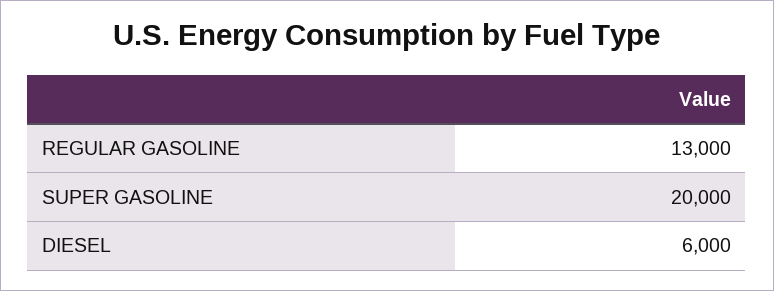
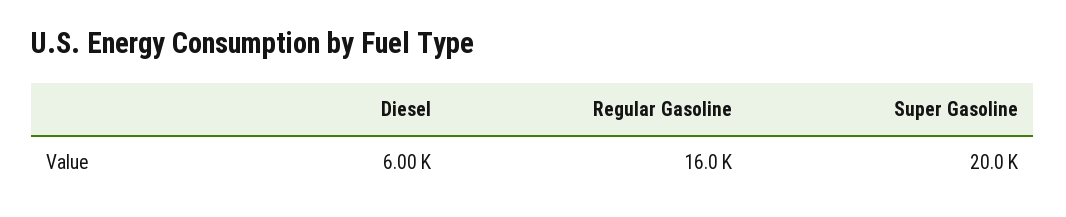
REGULAR GASOLINE: 13000 -> 16000

